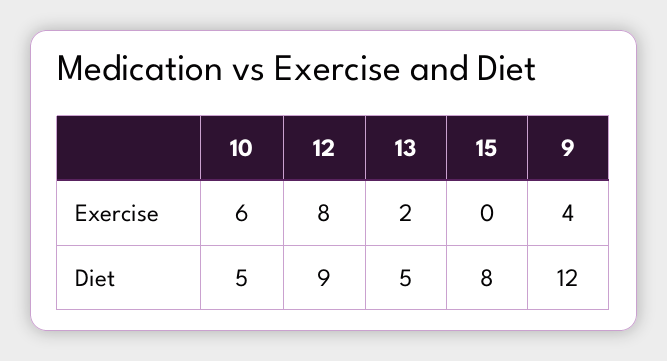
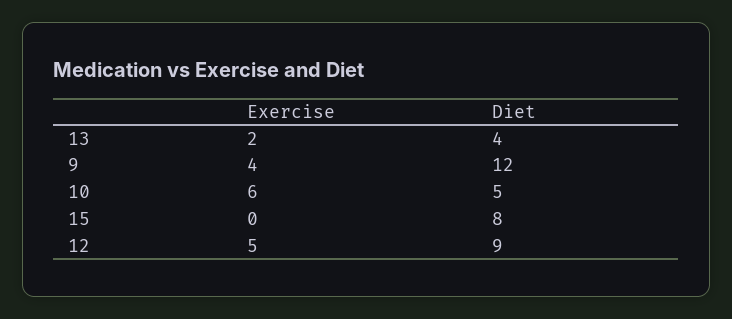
12, Exercise: 8 -> 5
13, Diet: 5 -> 4

